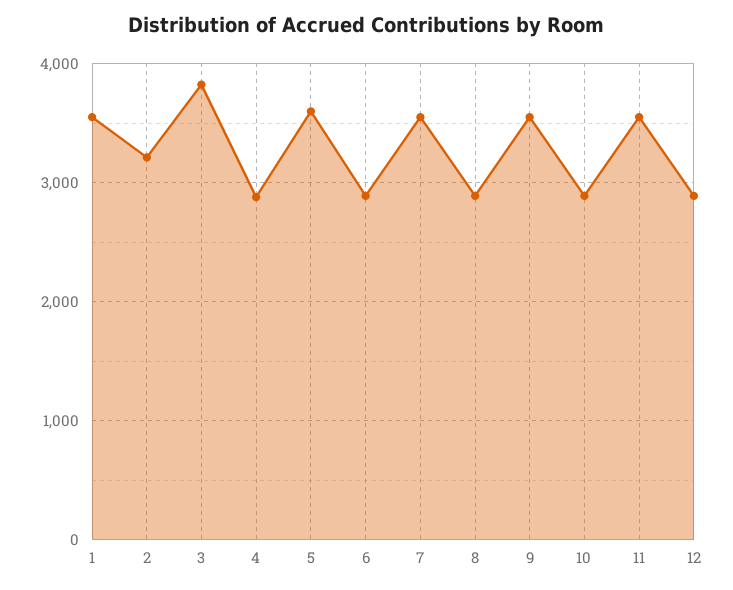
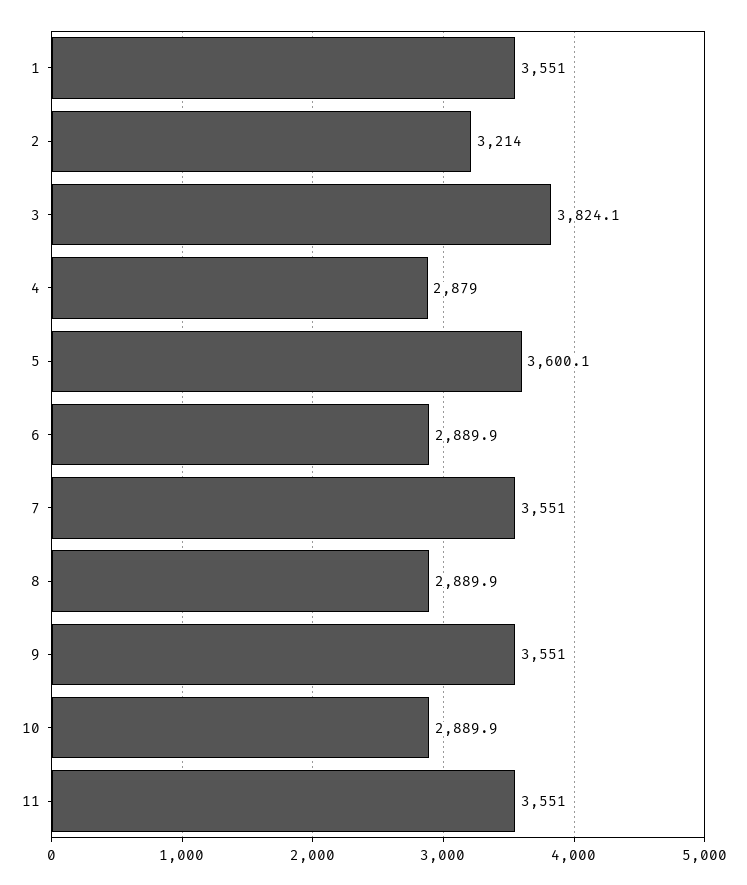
12: 2900 -> none

